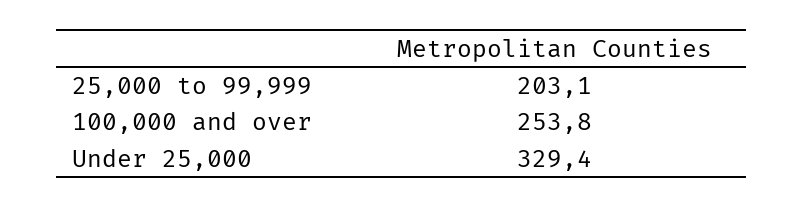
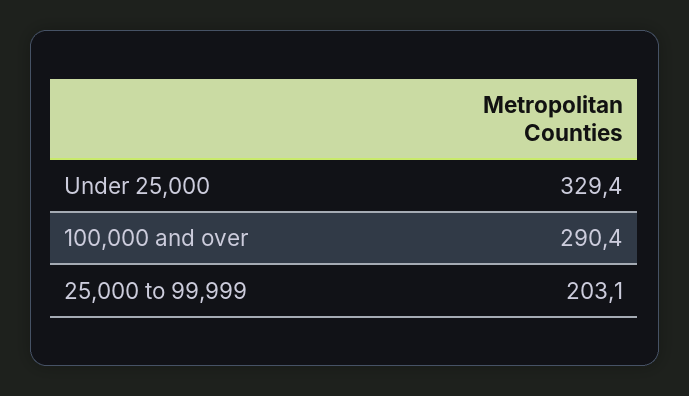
100,000 and over: 253.8 -> 290.4

